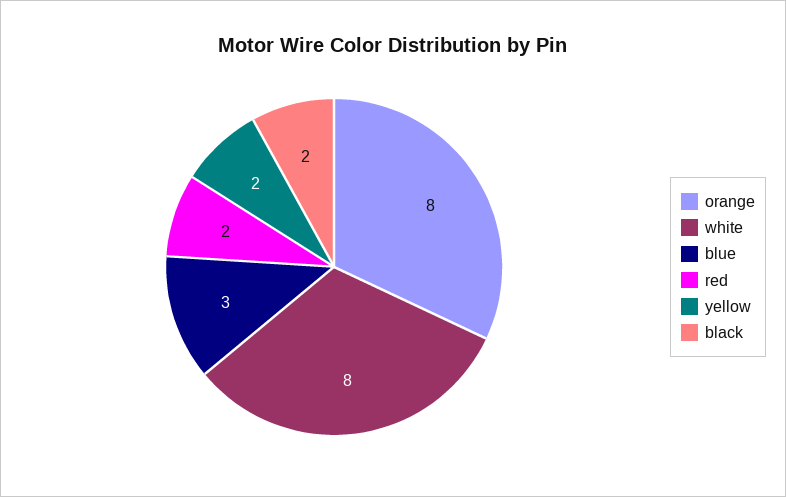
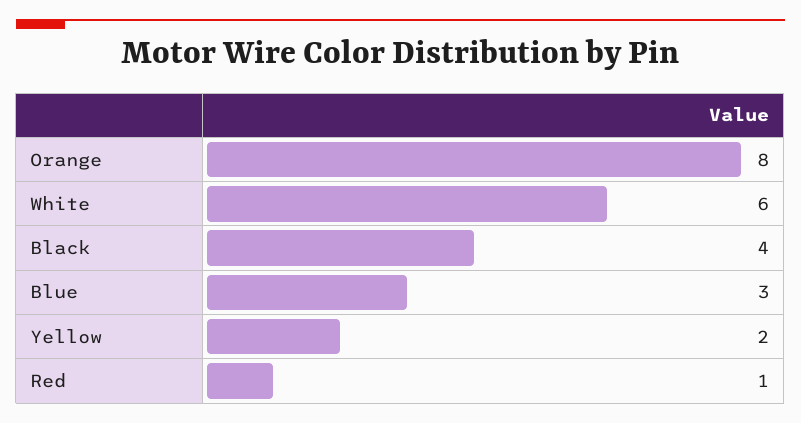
white: 8 -> 6
red: 2 -> 1
black: 2 -> 4

